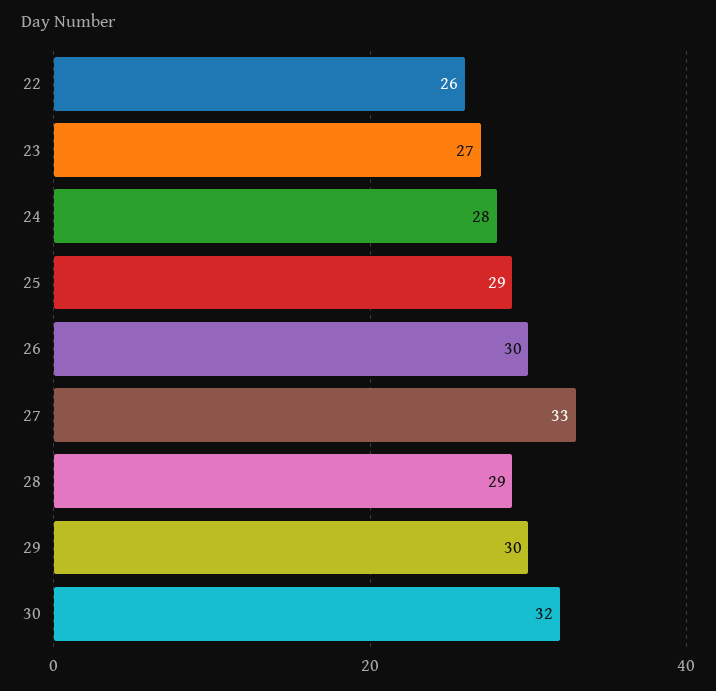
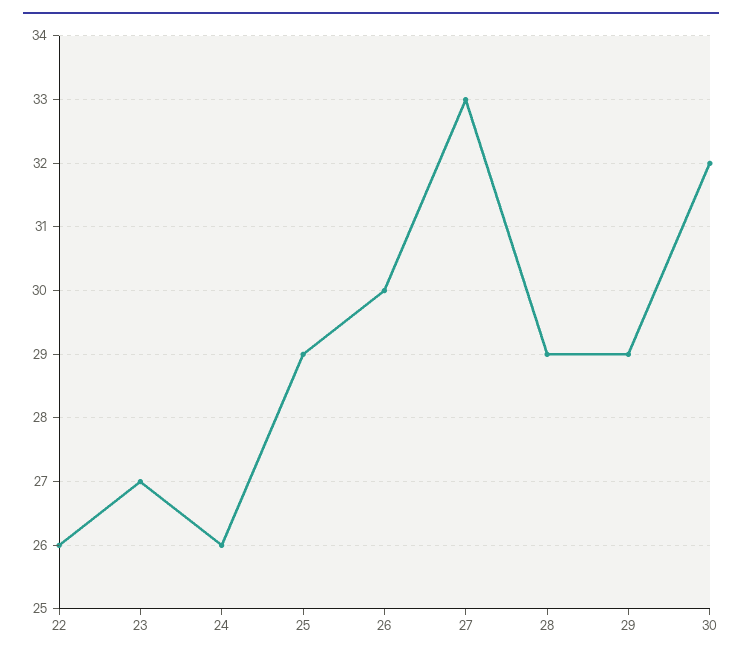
24: 28 -> 26
29: 30 -> 29

